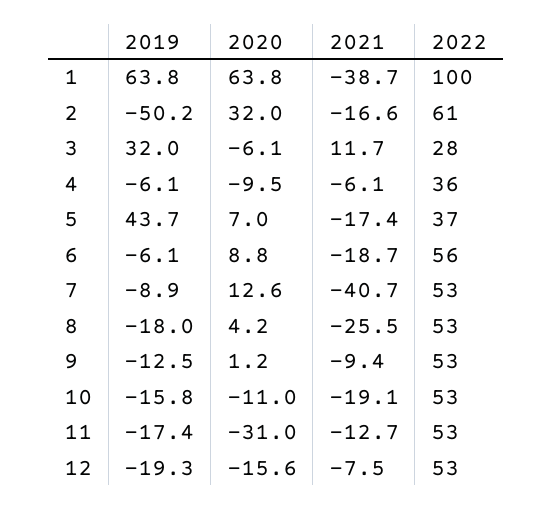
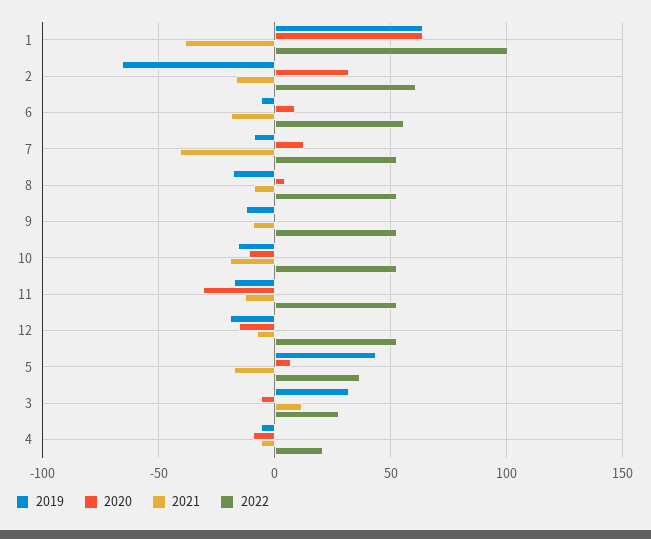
2019, 2: -50.2 -> -65
2022, 4: 36 -> 20
2021, 8: -25.5 -> -10

